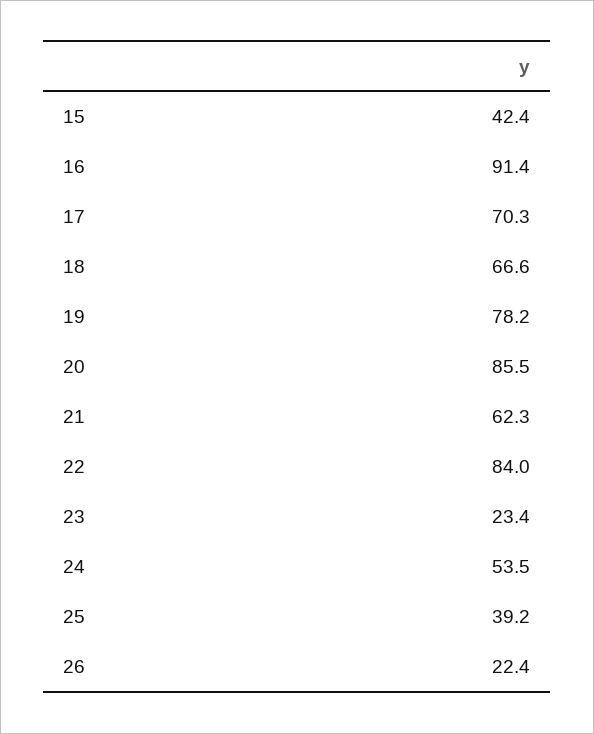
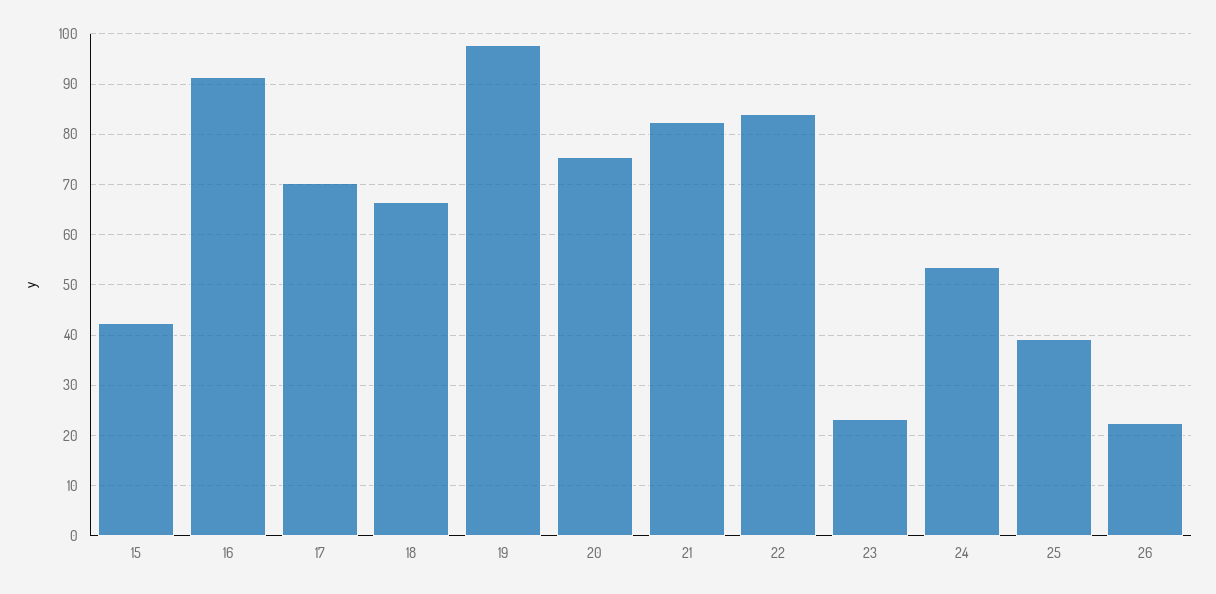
19: 78.2 -> 98
20: 85.5 -> 76
21: 62.3 -> 82

